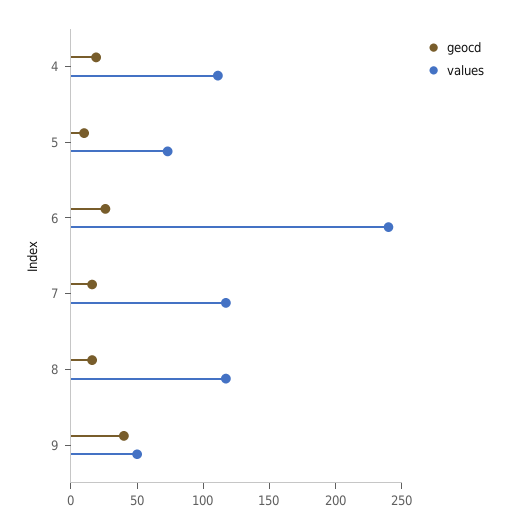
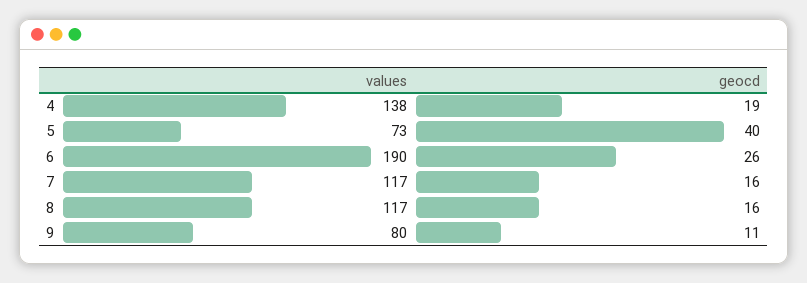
values, 4: 110 -> 138
geocd, 5: 10 -> 40
values, 6: 240 -> 190
geocd, 9: 40 -> 11
values, 9: 50 -> 80

